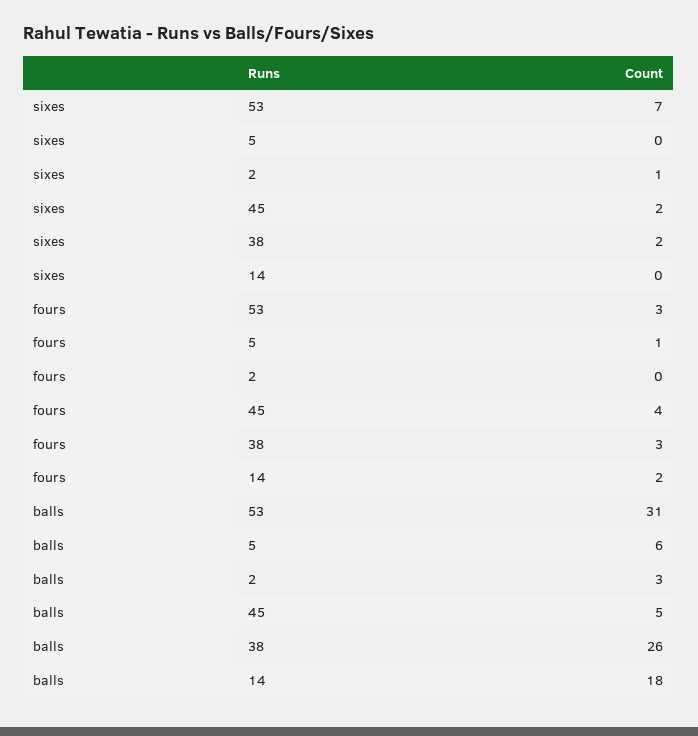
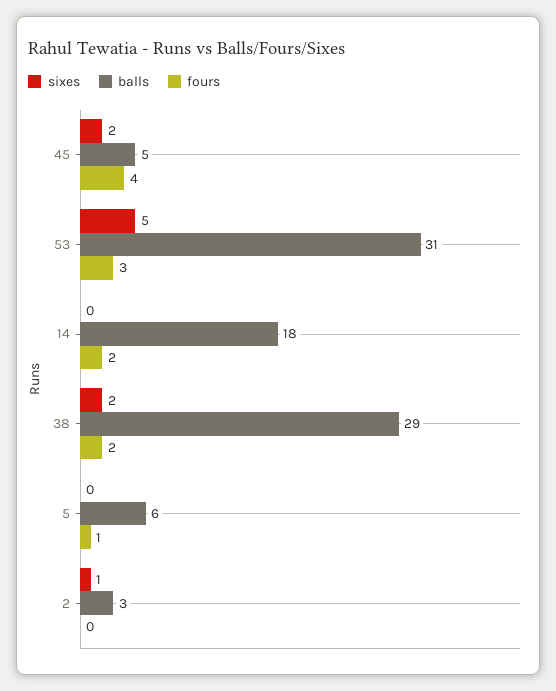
sixes, 53: 7 -> 5
fours, 38: 3 -> 2
balls, 38: 26 -> 29

